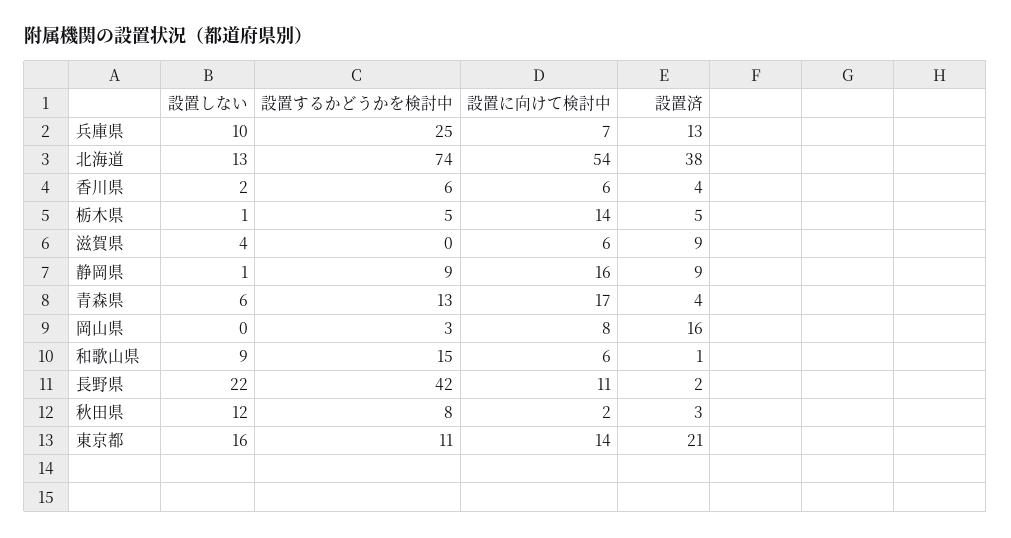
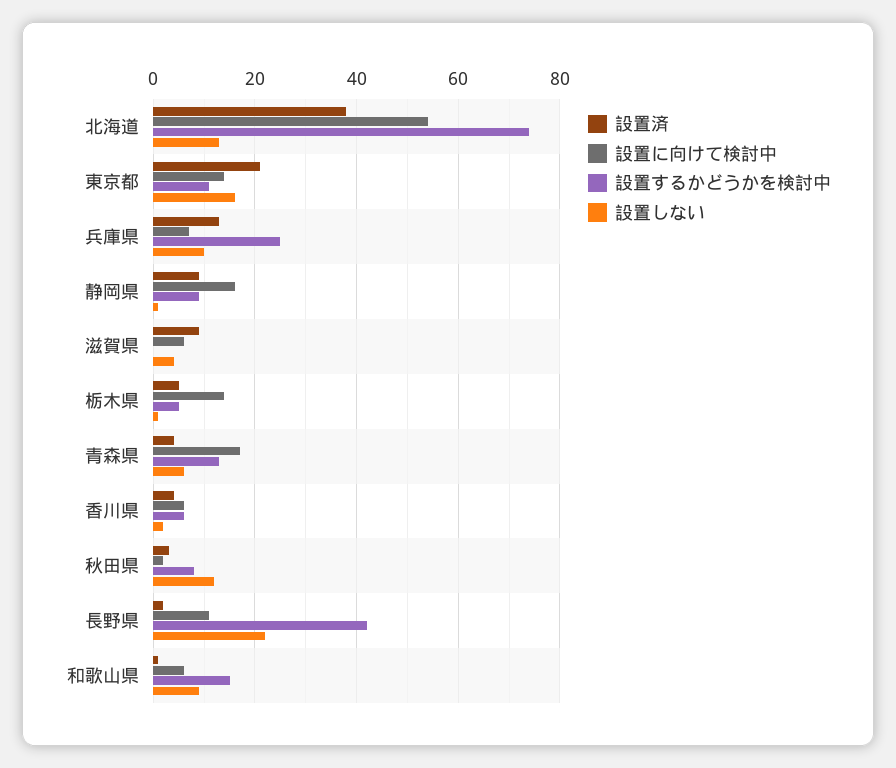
設置しない, 岡山県: 0 -> none
設置するかどうかを検討中, 岡山県: 3 -> none
設置に向けて検討中, 岡山県: 8 -> none
設置済, 岡山県: 16 -> none

